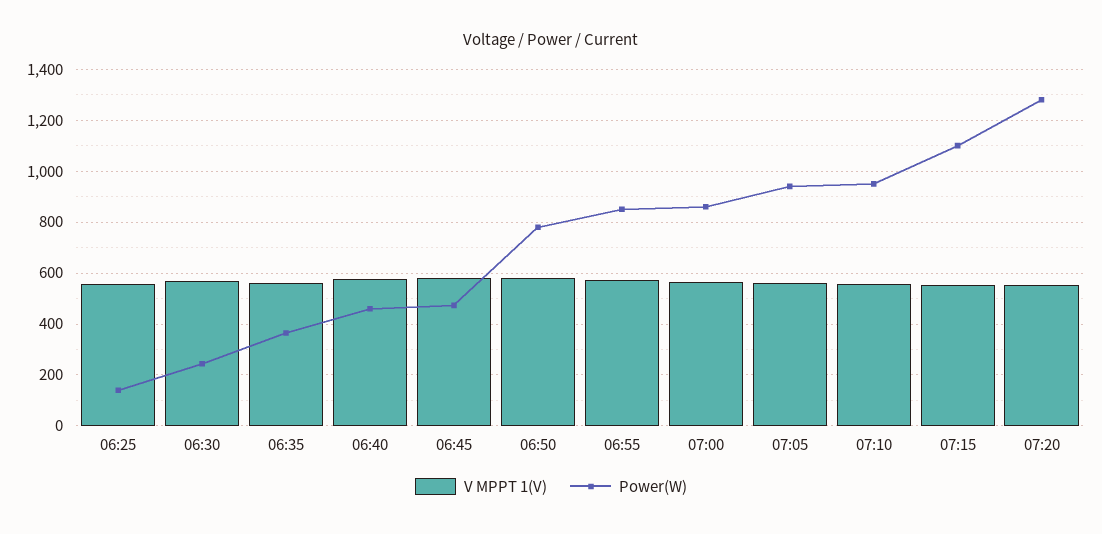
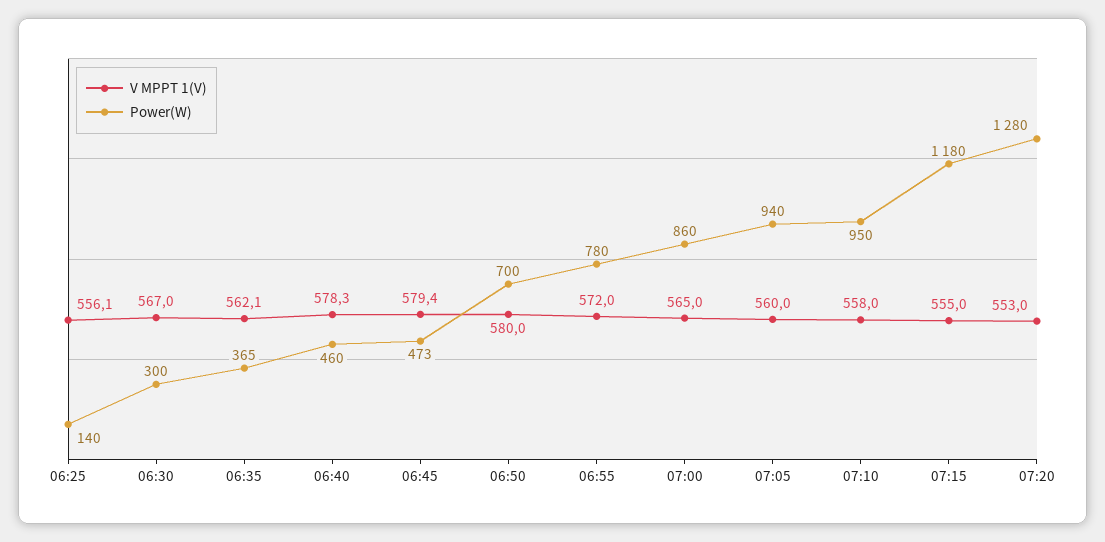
Power(W), 06:30: 250 -> 300
Power(W), 06:50: 775 -> 700
Power(W), 06:55: 850 -> 780
Power(W), 07:15: 1100 -> 1180

